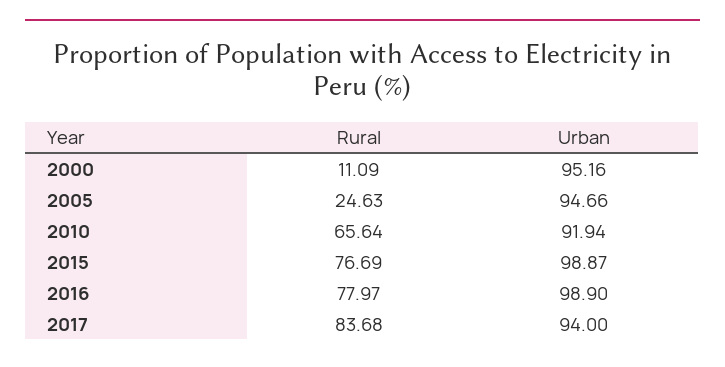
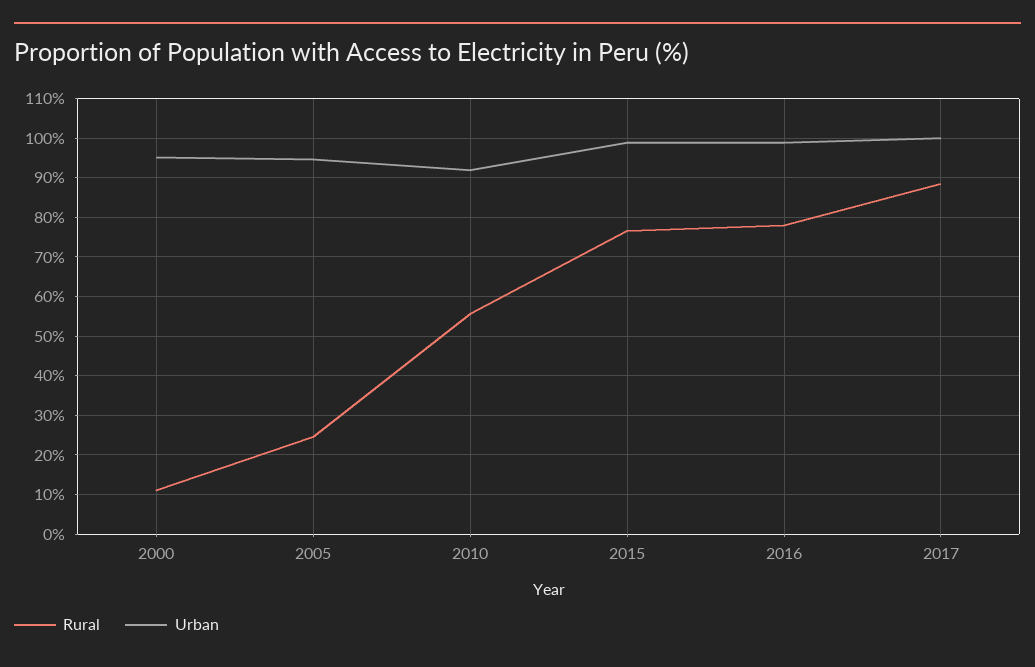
Rural, 2010: 65.64 -> 56
Rural, 2017: 83.68 -> 88
Urban, 2017: 94 -> 100

